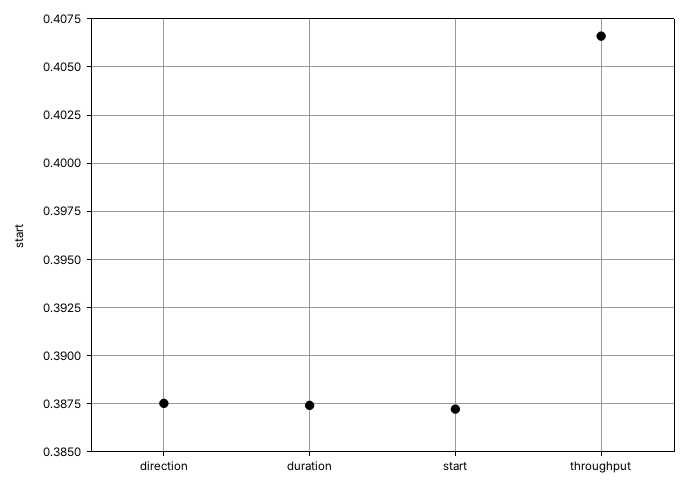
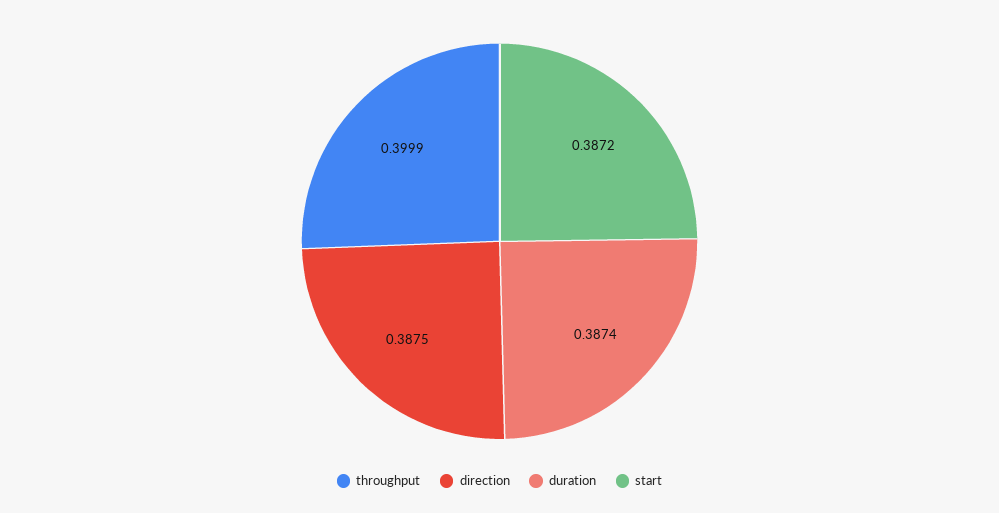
throughput: 0.4065 -> 0.3999

